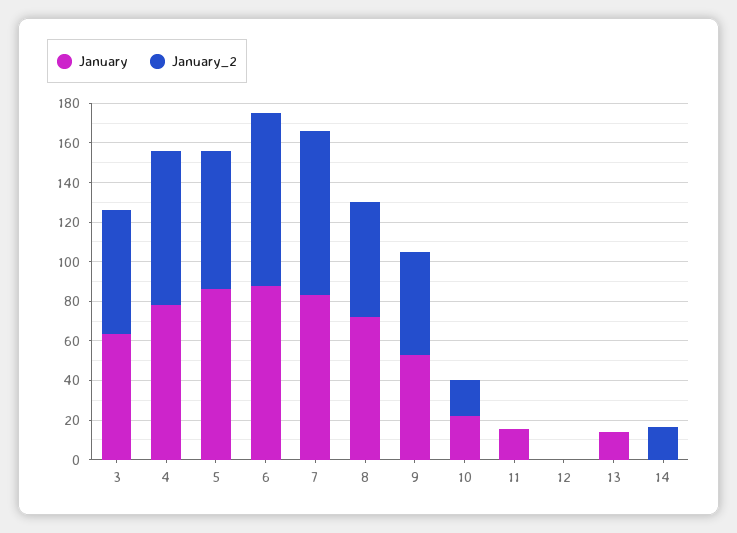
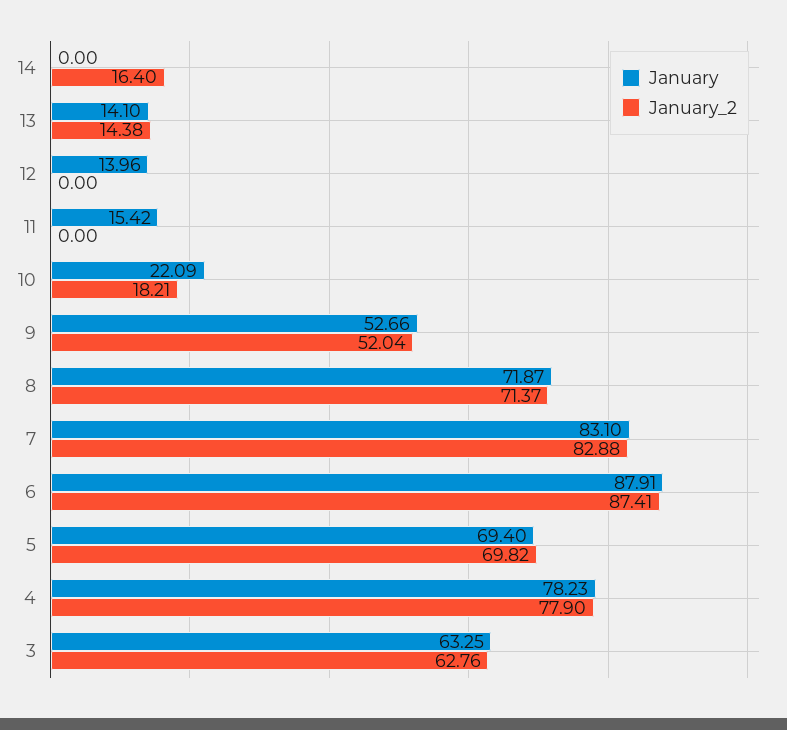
January, 5: 85 -> 69.4
January_2, 8: 60 -> 71.37
January, 12: 0 -> 13.96
January_2, 13: 0 -> 14.38

